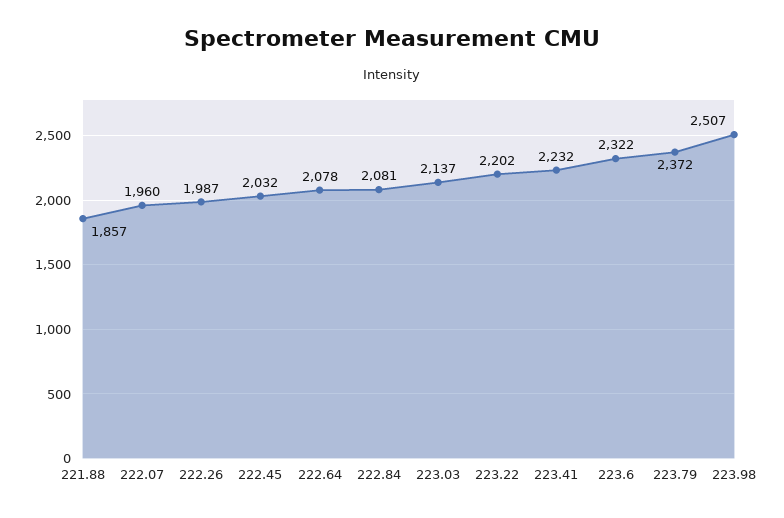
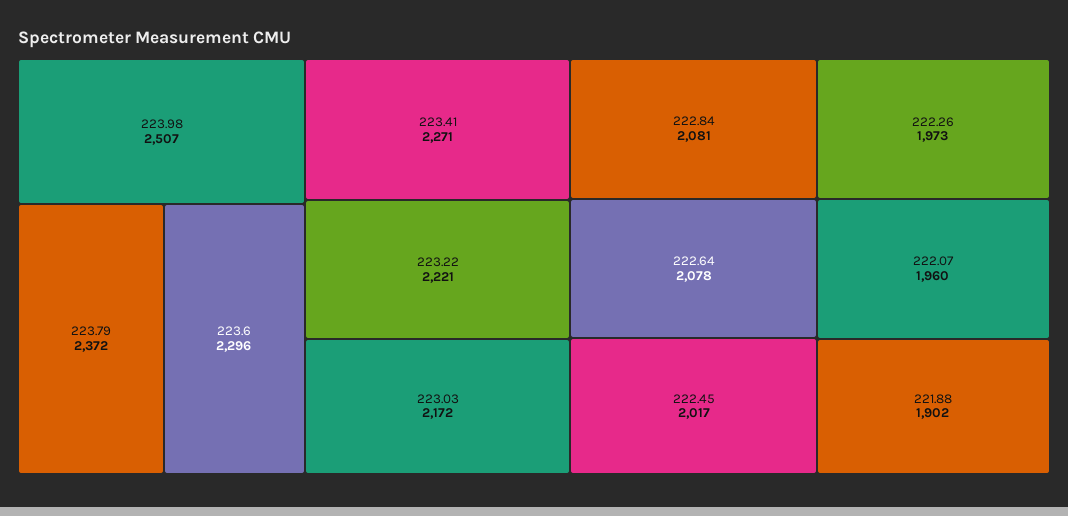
221.88: 1857 -> 1902
222.26: 1987 -> 1973
222.45: 2032 -> 2017
223.03: 2137 -> 2172
223.22: 2202 -> 2221
223.41: 2232 -> 2271
223.6: 2322 -> 2296

